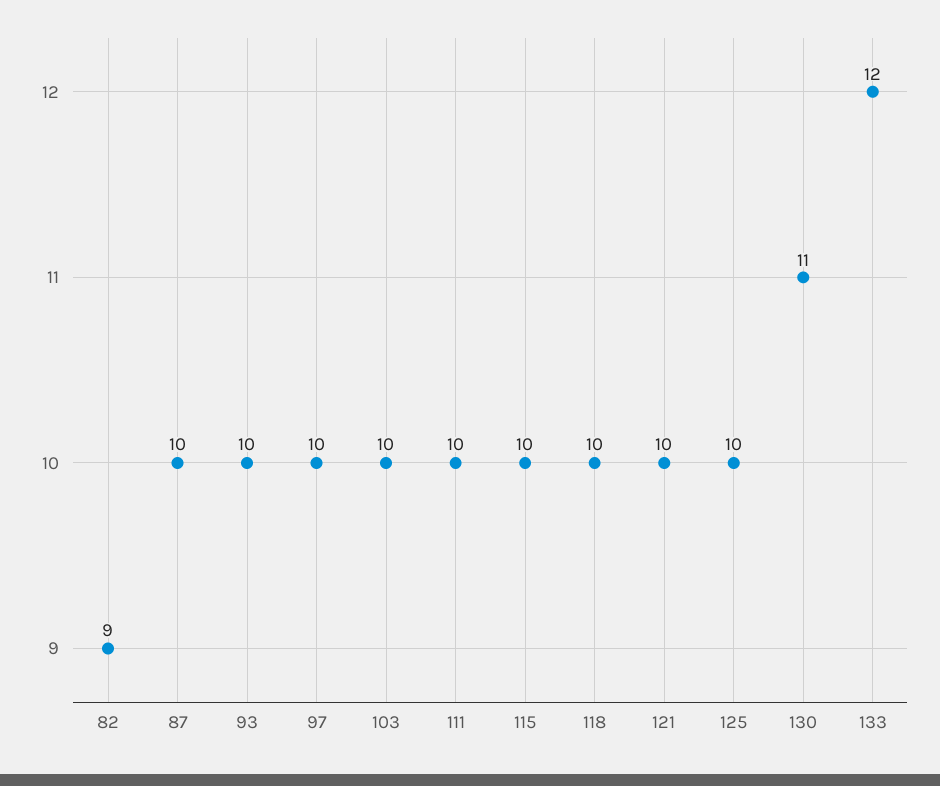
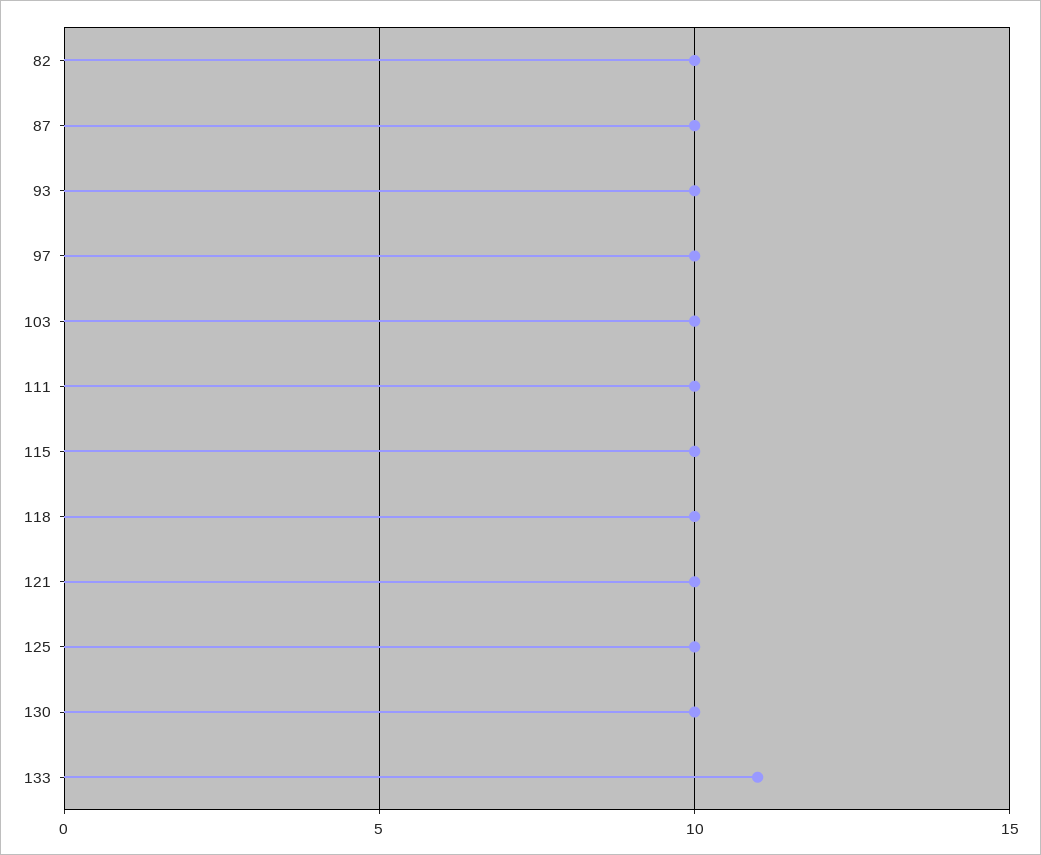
82: 9 -> 10
130: 11 -> 10
133: 12 -> 11

